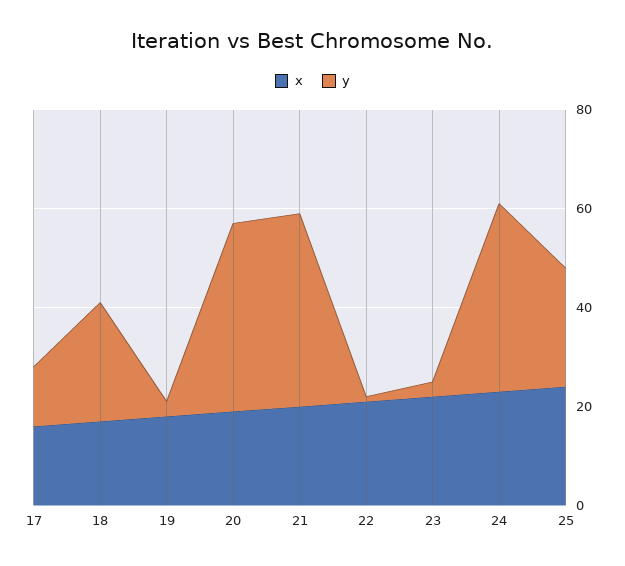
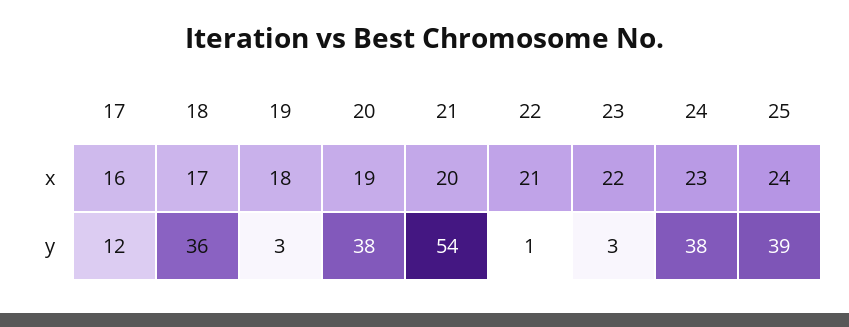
y, 18: 25 -> 36
y, 21: 40 -> 54
y, 25: 25 -> 39

